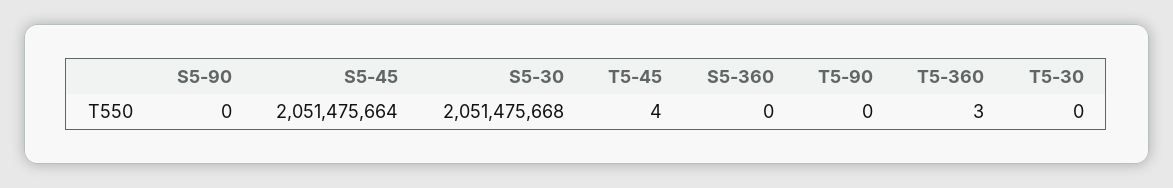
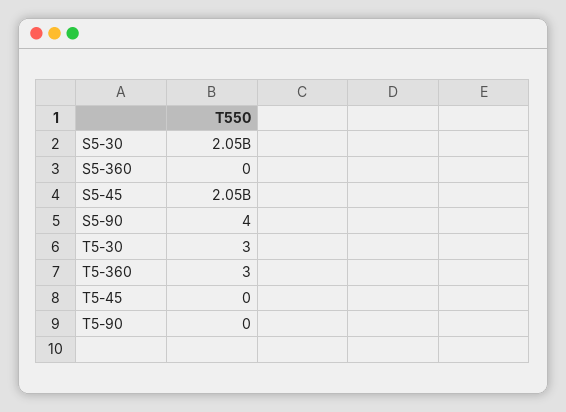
S5-90: 0 -> 4
T5-45: 4 -> 0
T5-30: 0 -> 3

